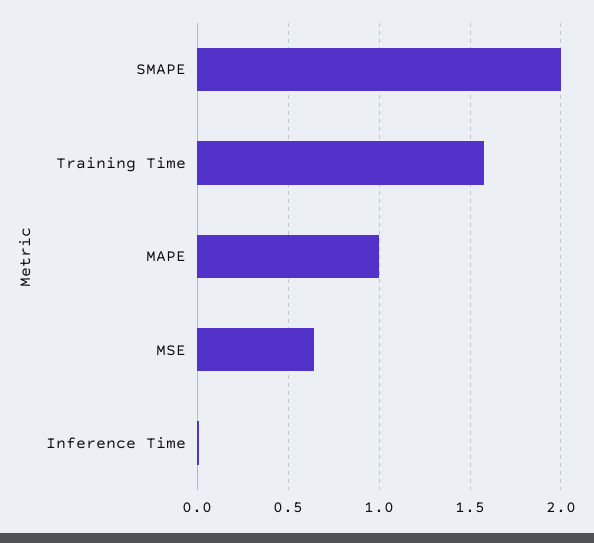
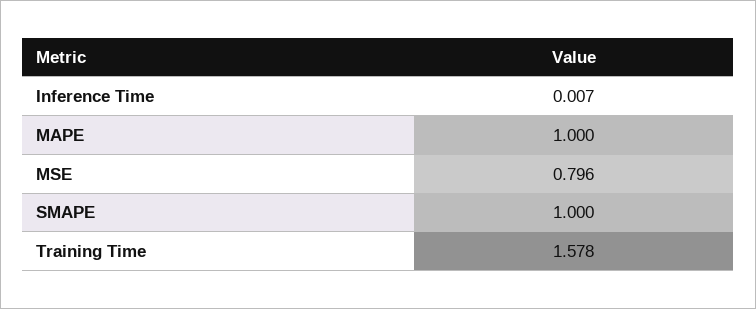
SMAPE: 2 -> 1
MSE: 0.65 -> 0.796

